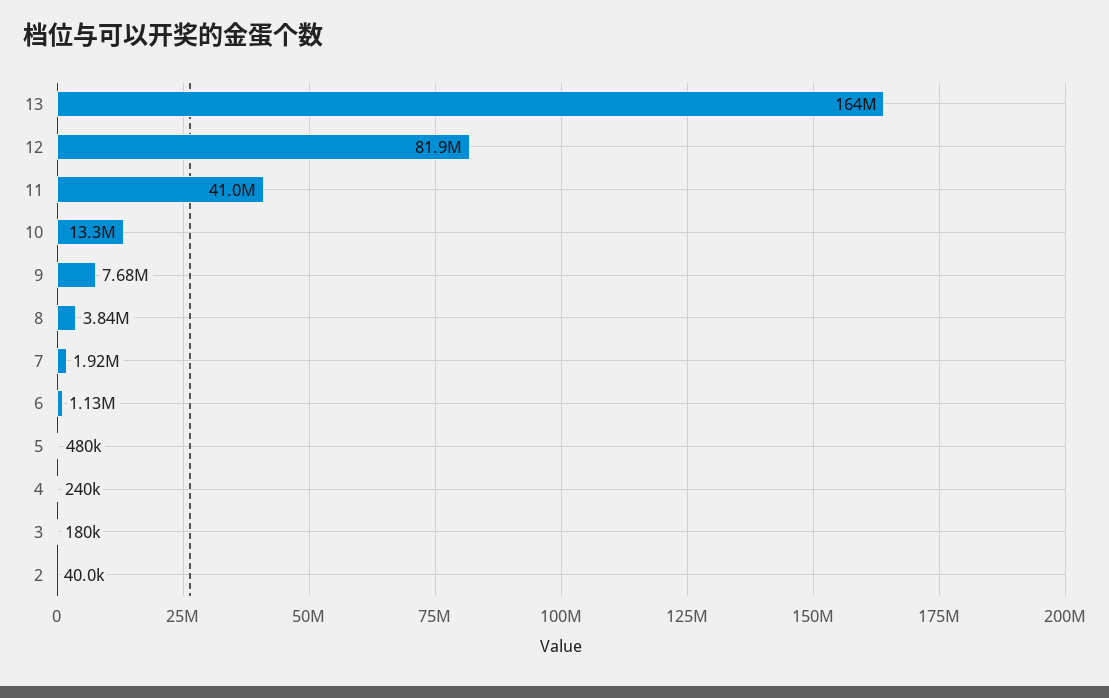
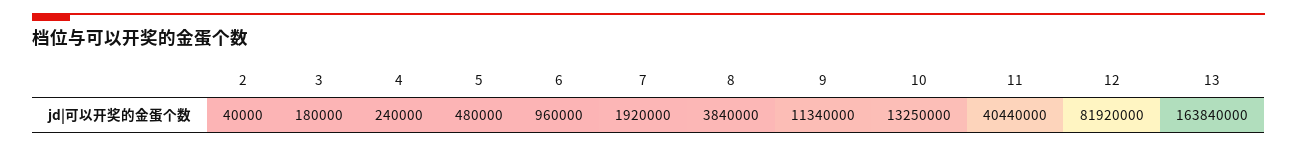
11: 41000000 -> 40440000
9: 7680000 -> 11340000
6: 1130000 -> 960000

